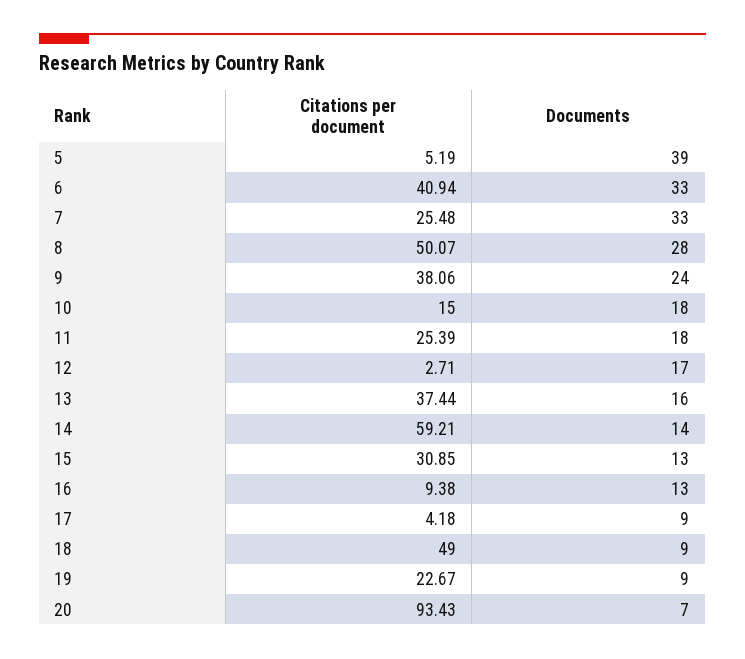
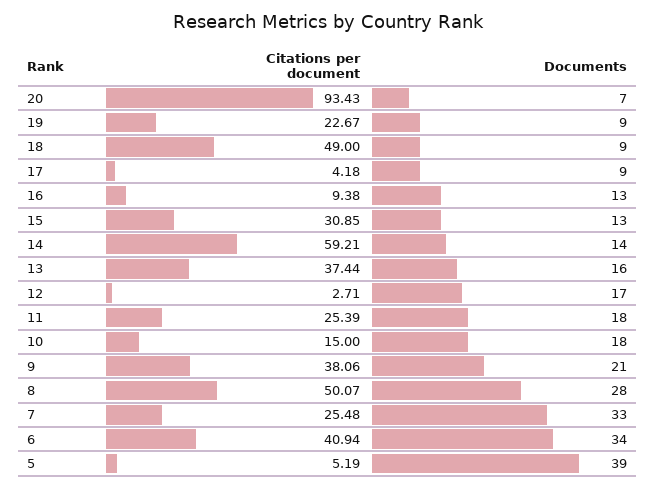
Documents, 6: 33 -> 34
Documents, 9: 24 -> 21

